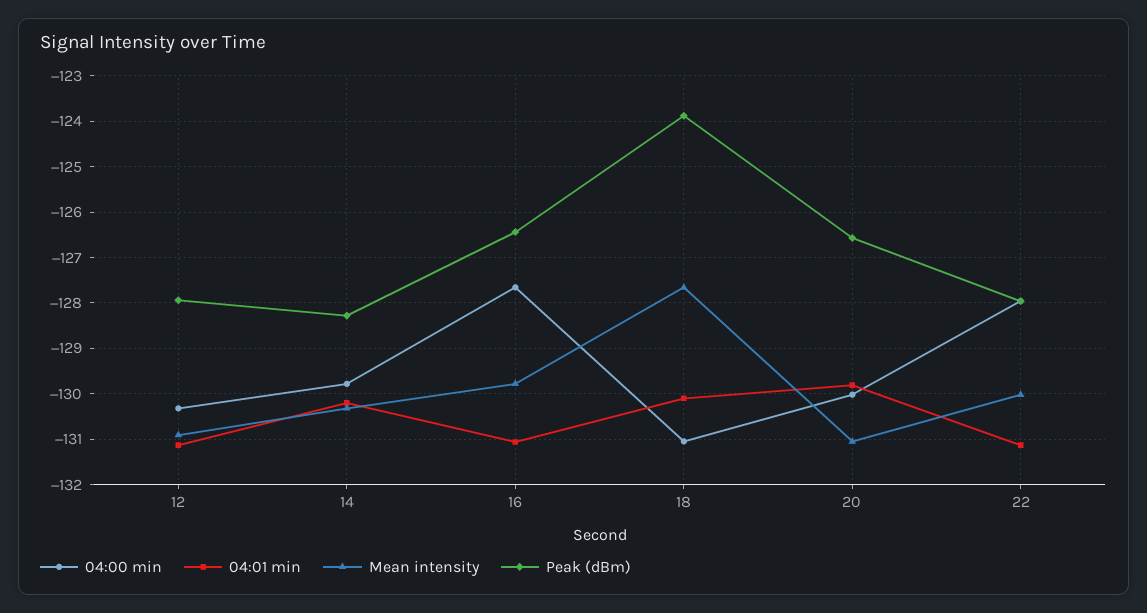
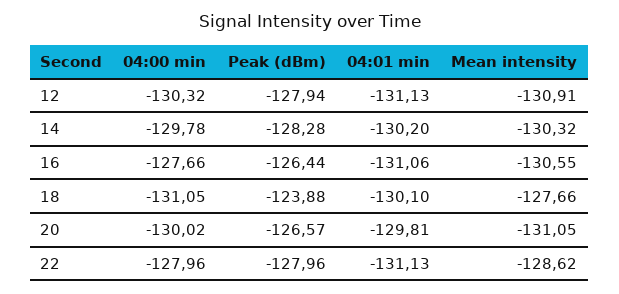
Mean intensity, 16: -129.8 -> -130.55
Mean intensity, 22: -130 -> -128.62

